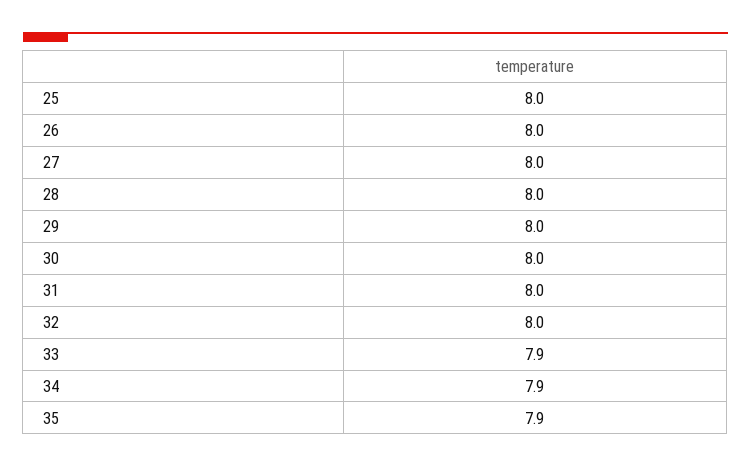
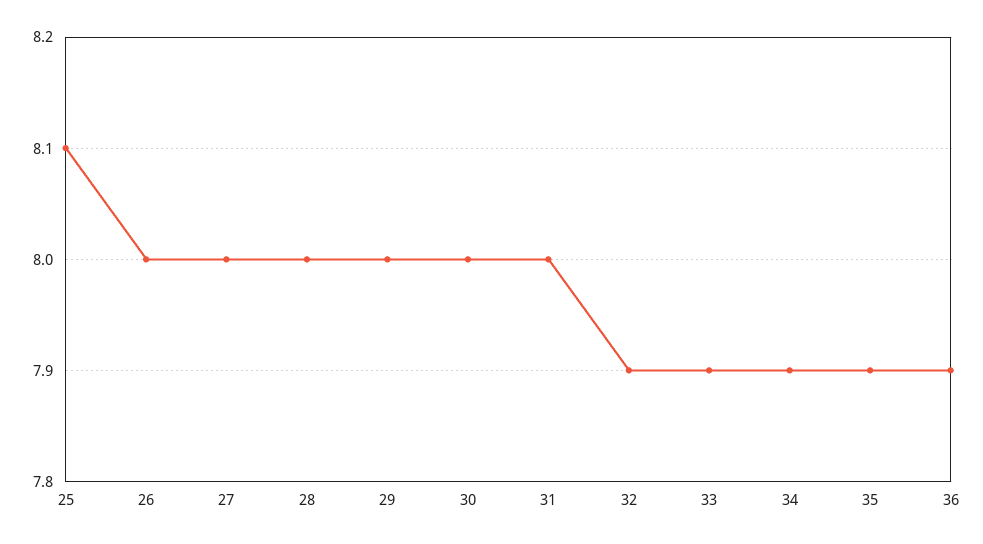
25: 8 -> 8.1
32: 8 -> 7.9
36: none -> 7.9

